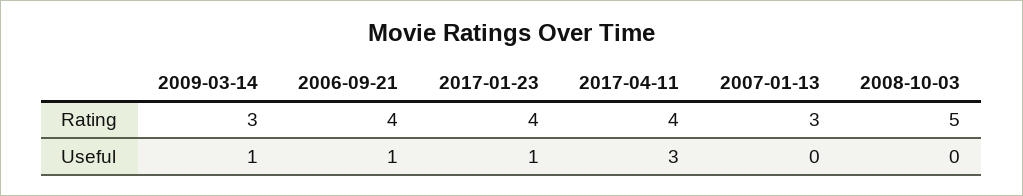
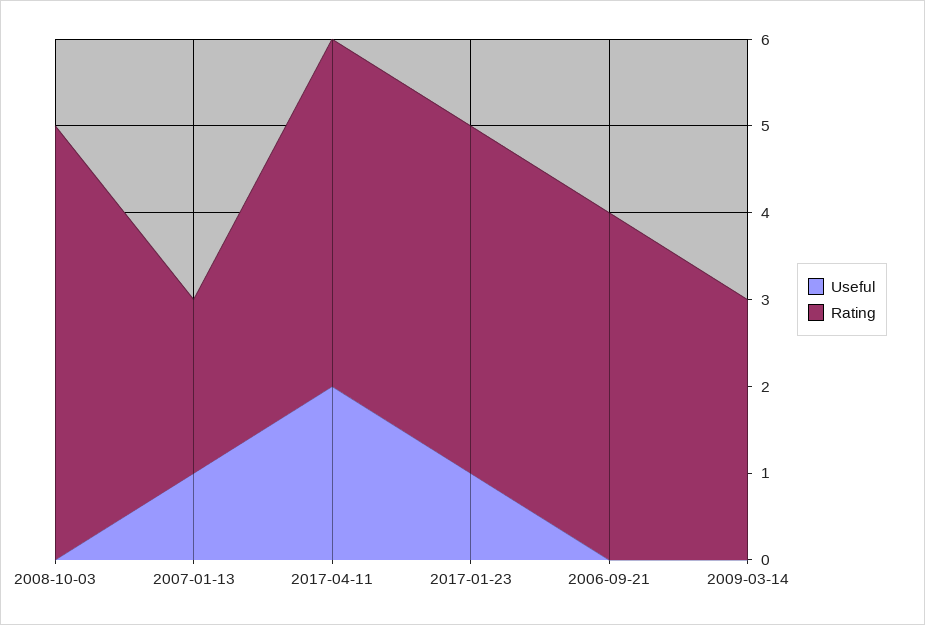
Rating, 2007-01-13: 3 -> 2
Useful, 2009-03-14: 1 -> 0
Useful, 2006-09-21: 1 -> 0
Useful, 2017-04-11: 3 -> 2
Useful, 2007-01-13: 0 -> 1

